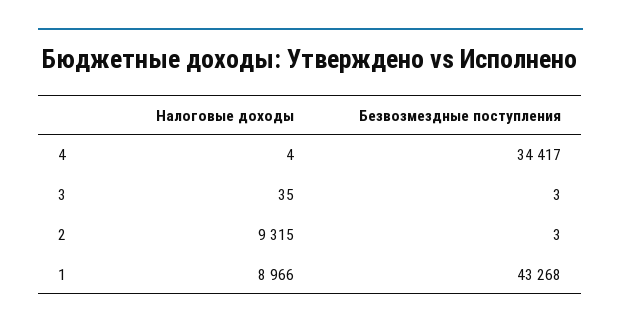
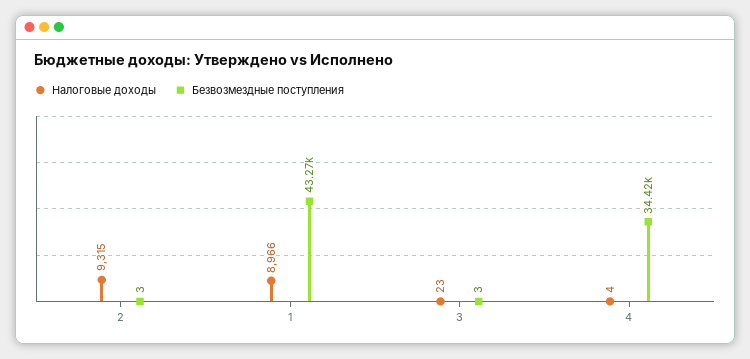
Налоговые доходы, 3: 35 -> 23

